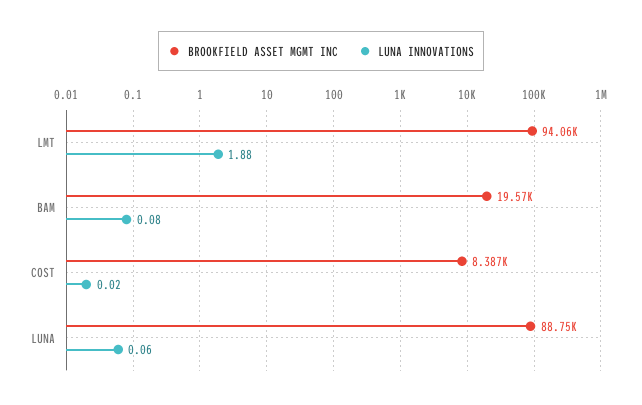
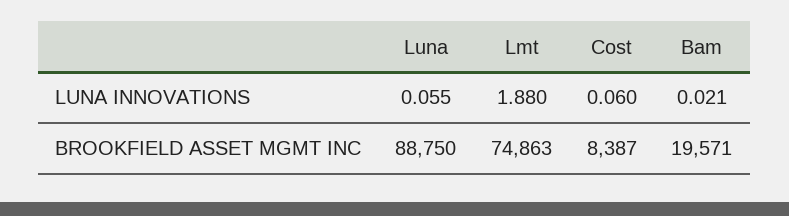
BROOKFIELD ASSET MGMT INC, LMT: 94060 -> 74863
LUNA INNOVATIONS, BAM: 0.08 -> 0.021
LUNA INNOVATIONS, COST: 0.02 -> 0.06

